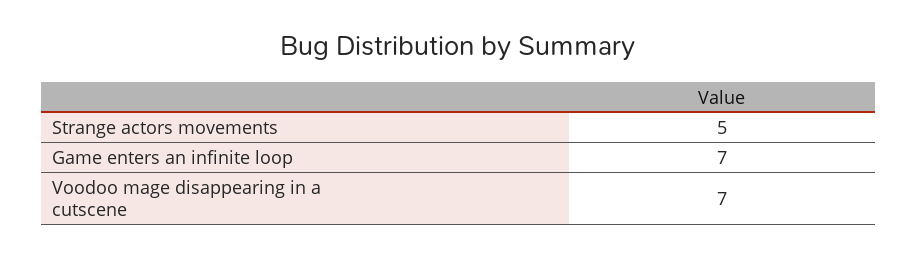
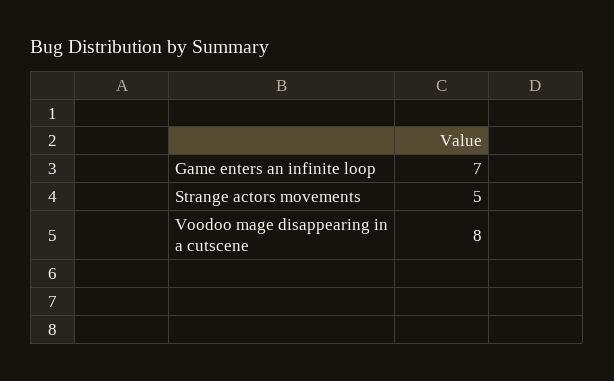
Voodoo mage disappearing in a cutscene: 7 -> 8

